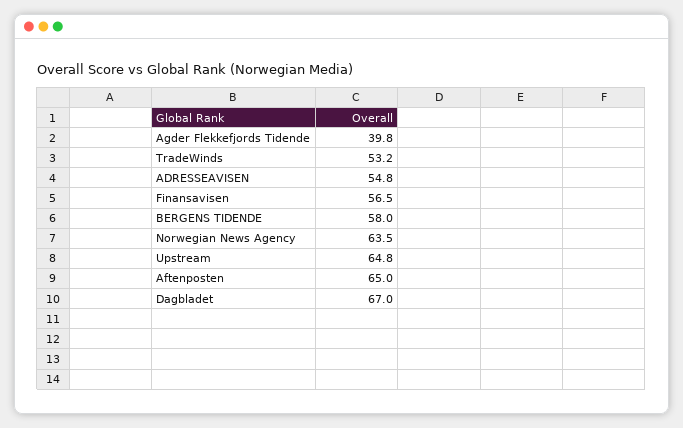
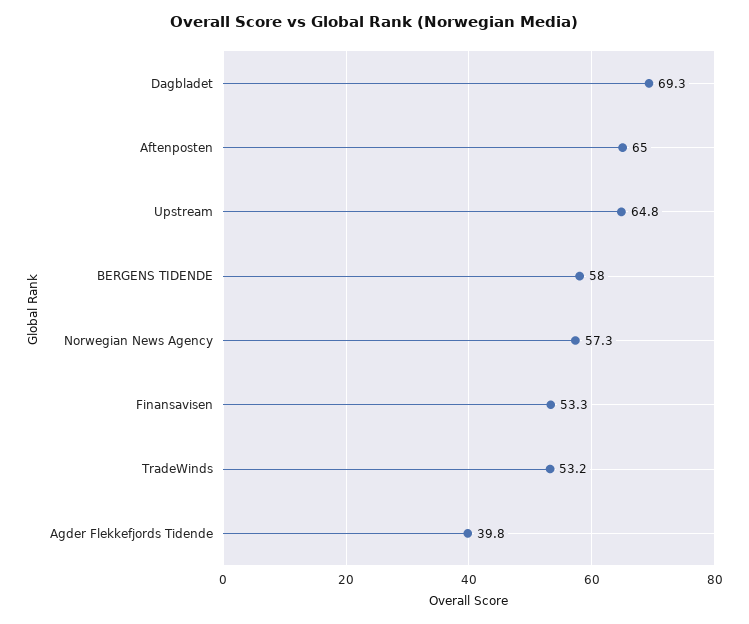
ADRESSEAVISEN: 54.8 -> none
Finansavisen: 56.5 -> 53.3
Norwegian News Agency: 63.5 -> 57.3
Dagbladet: 67 -> 69.3

